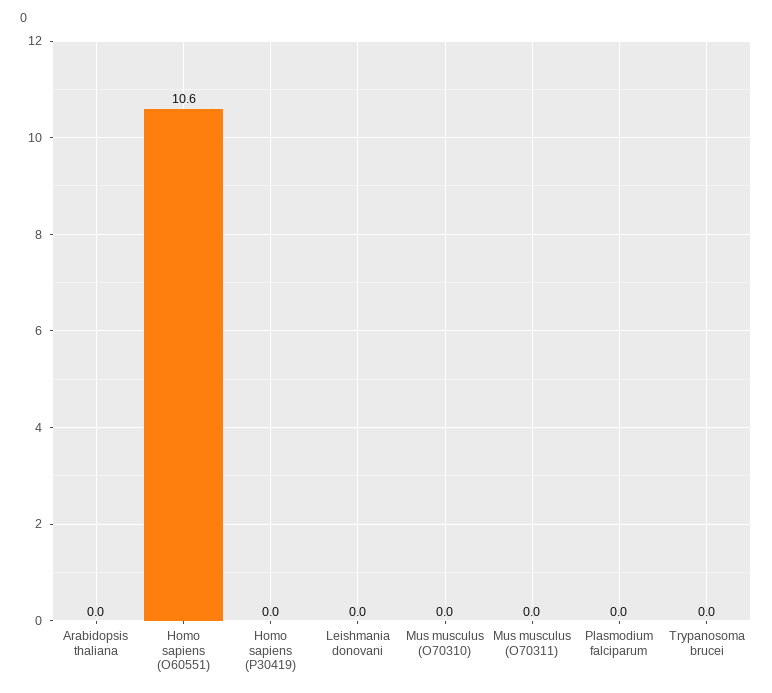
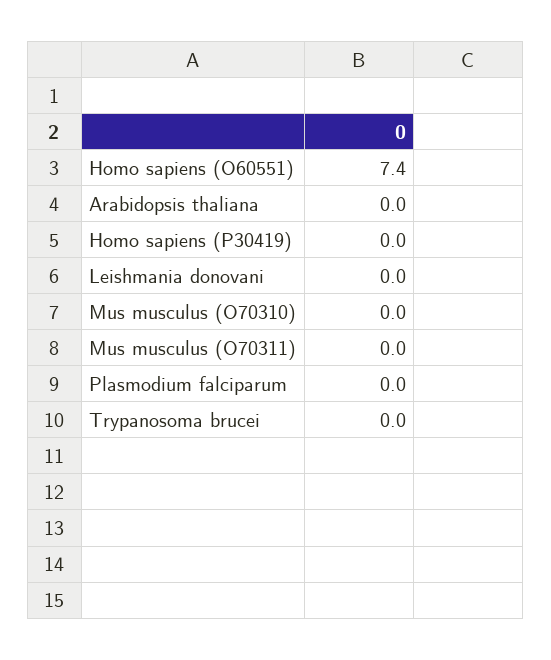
Homo sapiens (O60551): 10.6 -> 7.4

